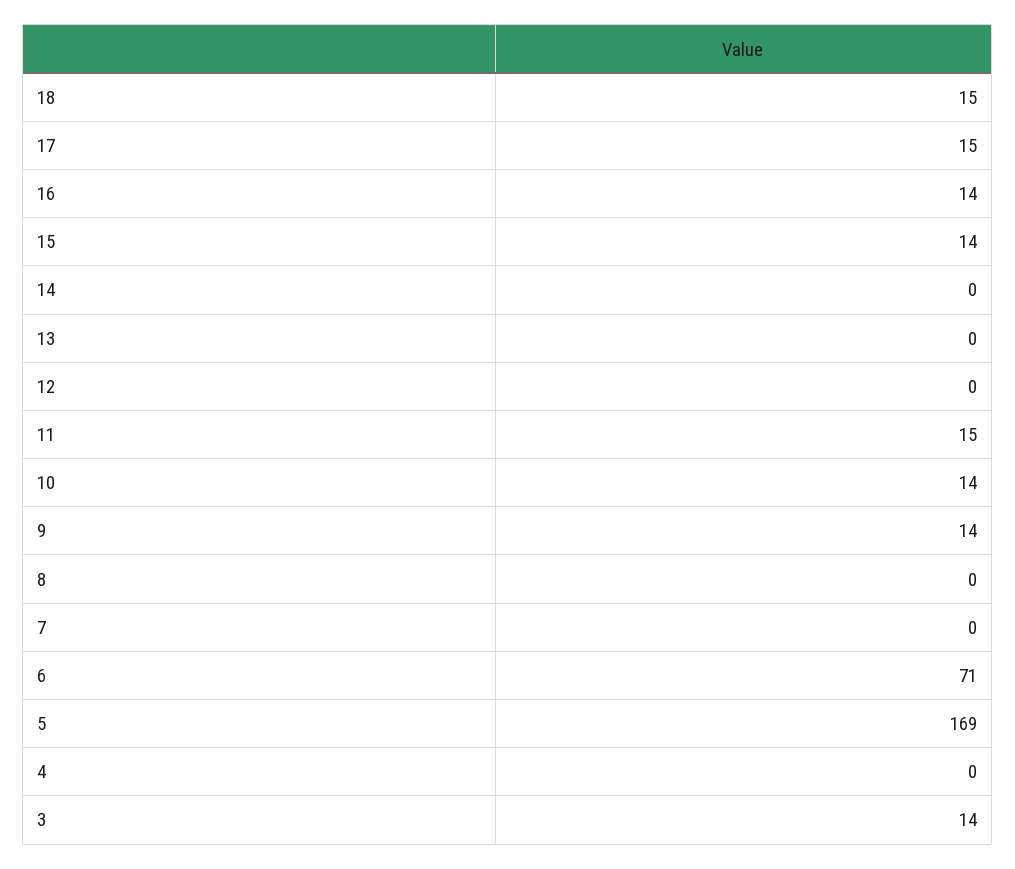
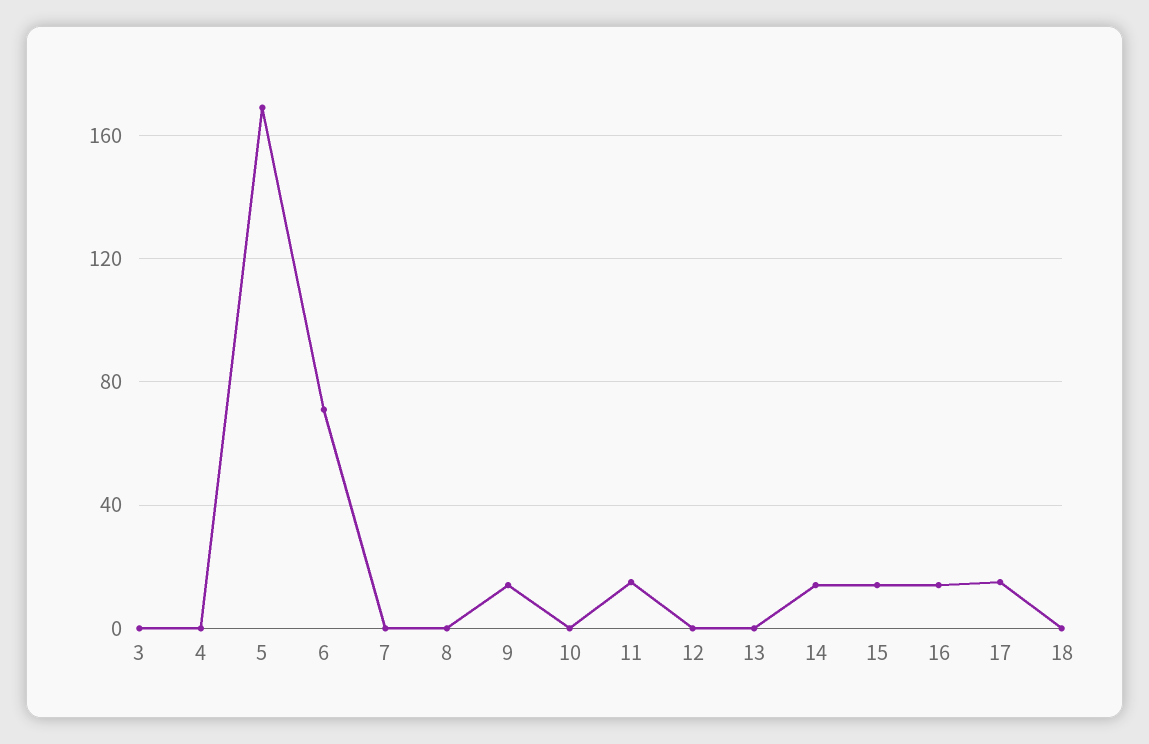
18: 15 -> 0
14: 0 -> 15
10: 14 -> 0
3: 14 -> 0

